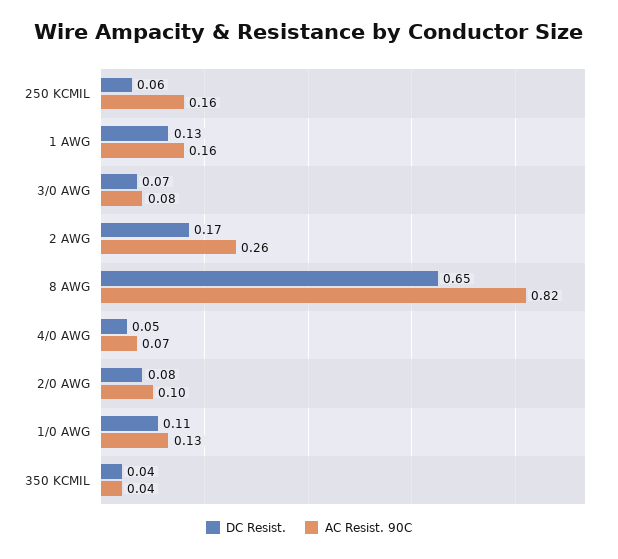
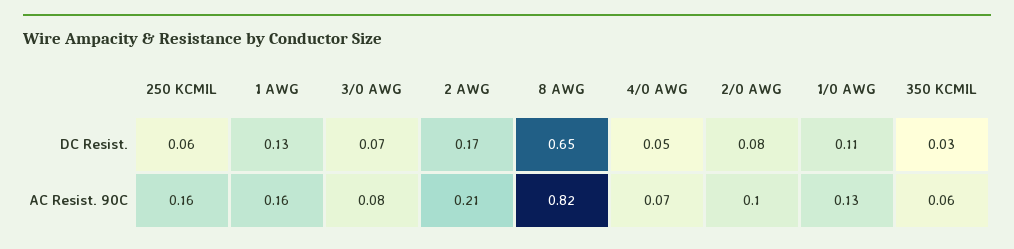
AC Resist. 90C, 2 AWG: 0.26 -> 0.21
DC Resist., 350 KCMIL: 0.04 -> 0.03
AC Resist. 90C, 350 KCMIL: 0.04 -> 0.06

